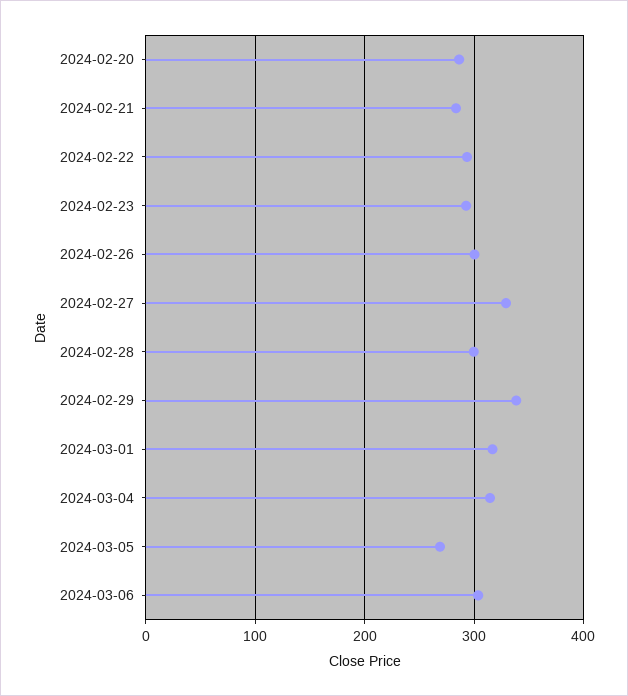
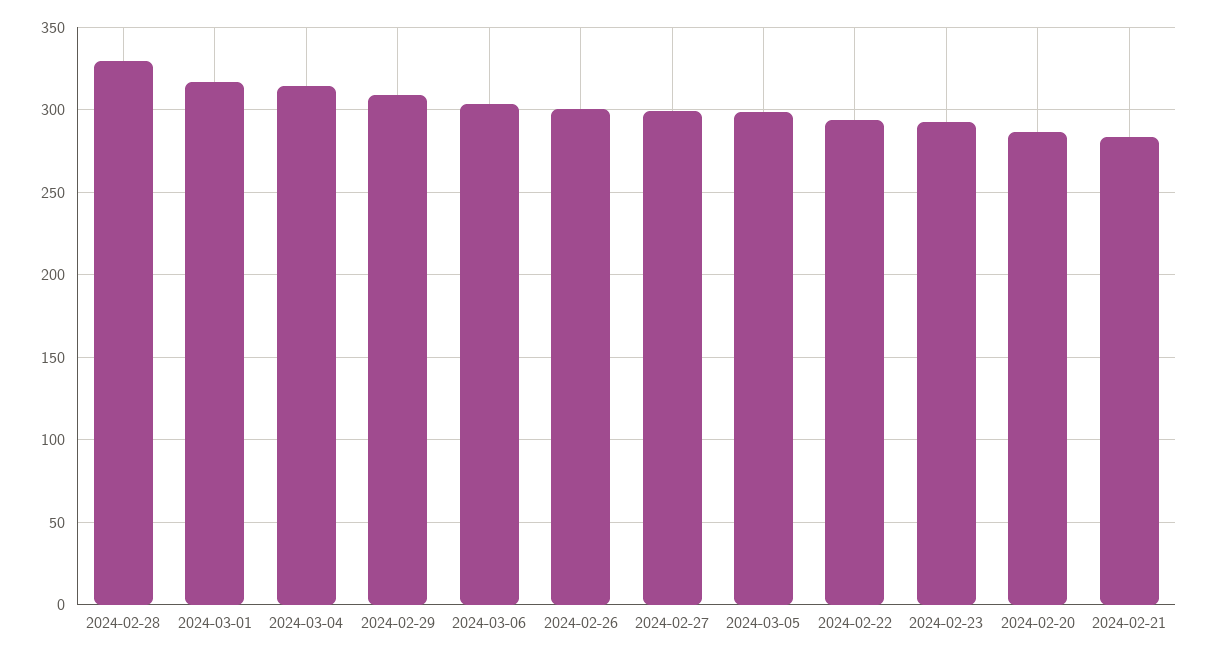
2024-02-27: 330 -> 300
2024-02-28: 300 -> 330
2024-02-29: 340 -> 310
2024-03-05: 270 -> 300

